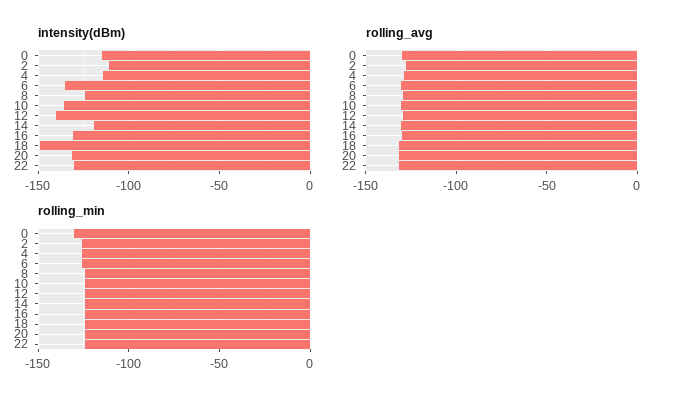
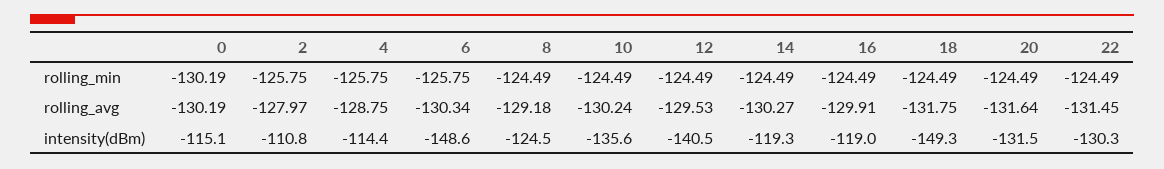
intensity(dBm), 6: -135 -> -148.6
intensity(dBm), 16: -130 -> -119

